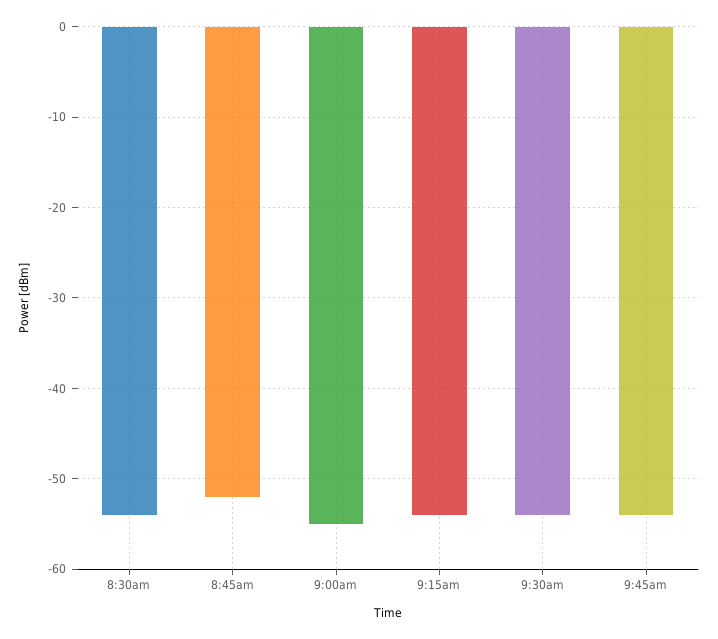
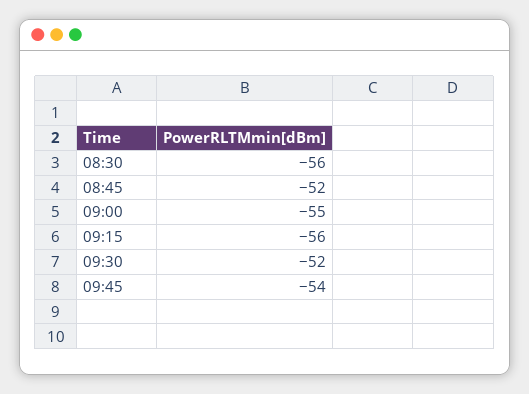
8:30am: -54 -> -56
9:15am: -54 -> -56
9:30am: -54 -> -52

